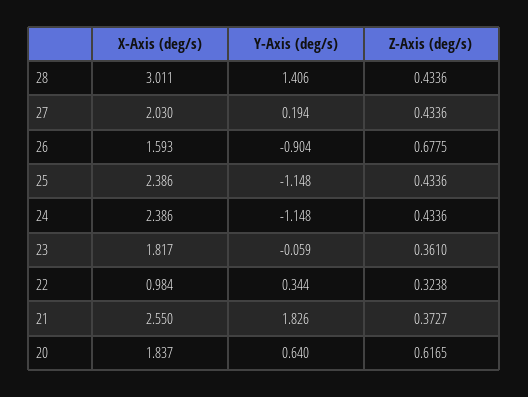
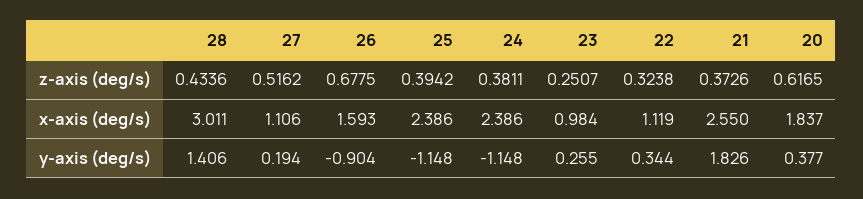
X-Axis (deg/s), 27: 2.03 -> 1.106
Z-Axis (deg/s), 27: 0.4336 -> 0.5162
Z-Axis (deg/s), 25: 0.4336 -> 0.3942
Z-Axis (deg/s), 24: 0.4336 -> 0.3811
X-Axis (deg/s), 23: 1.817 -> 0.984
Y-Axis (deg/s), 23: -0.059 -> 0.255
Z-Axis (deg/s), 23: 0.361 -> 0.2507
X-Axis (deg/s), 22: 0.984 -> 1.119
Z-Axis (deg/s), 21: 0.3727 -> 0.3726
Y-Axis (deg/s), 20: 0.64 -> 0.377

